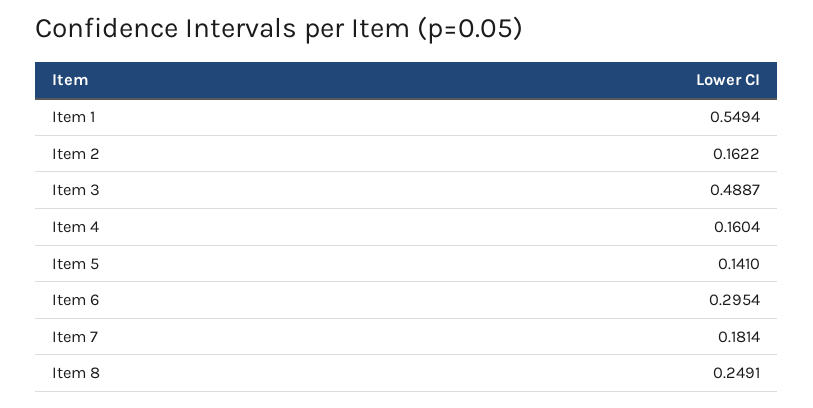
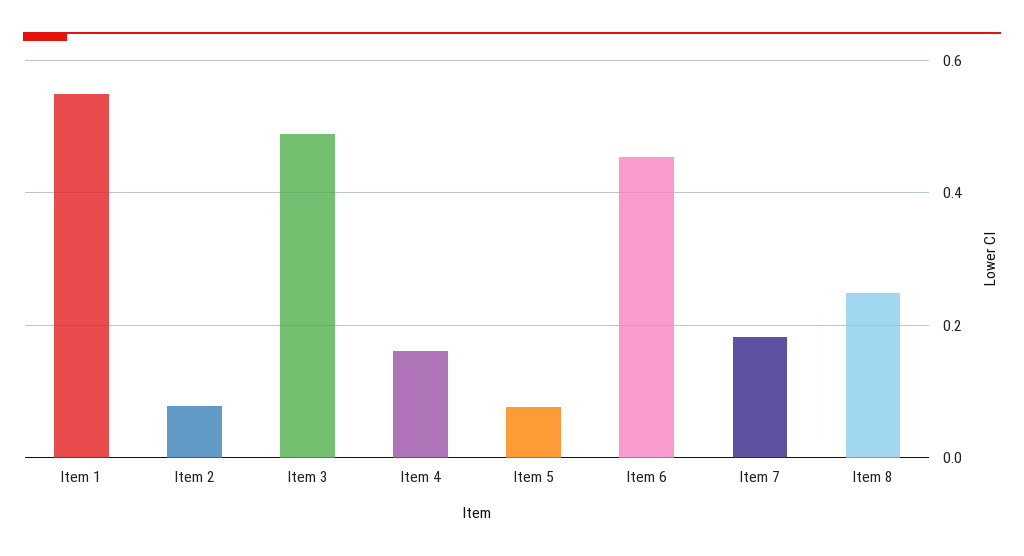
Item 2: 0.1622 -> 0.08
Item 5: 0.141 -> 0.08
Item 6: 0.2954 -> 0.46

